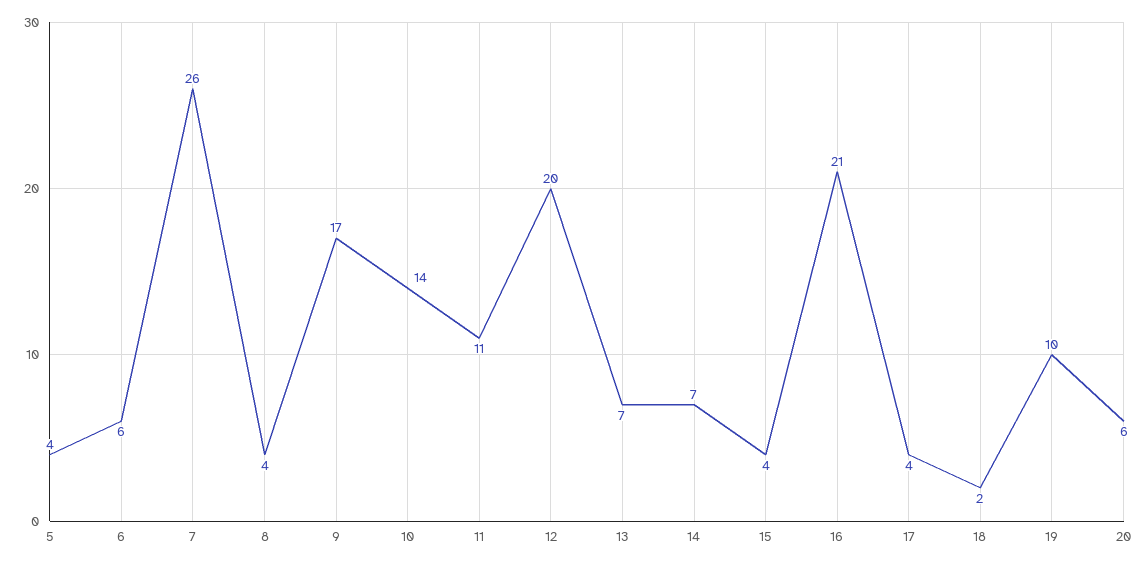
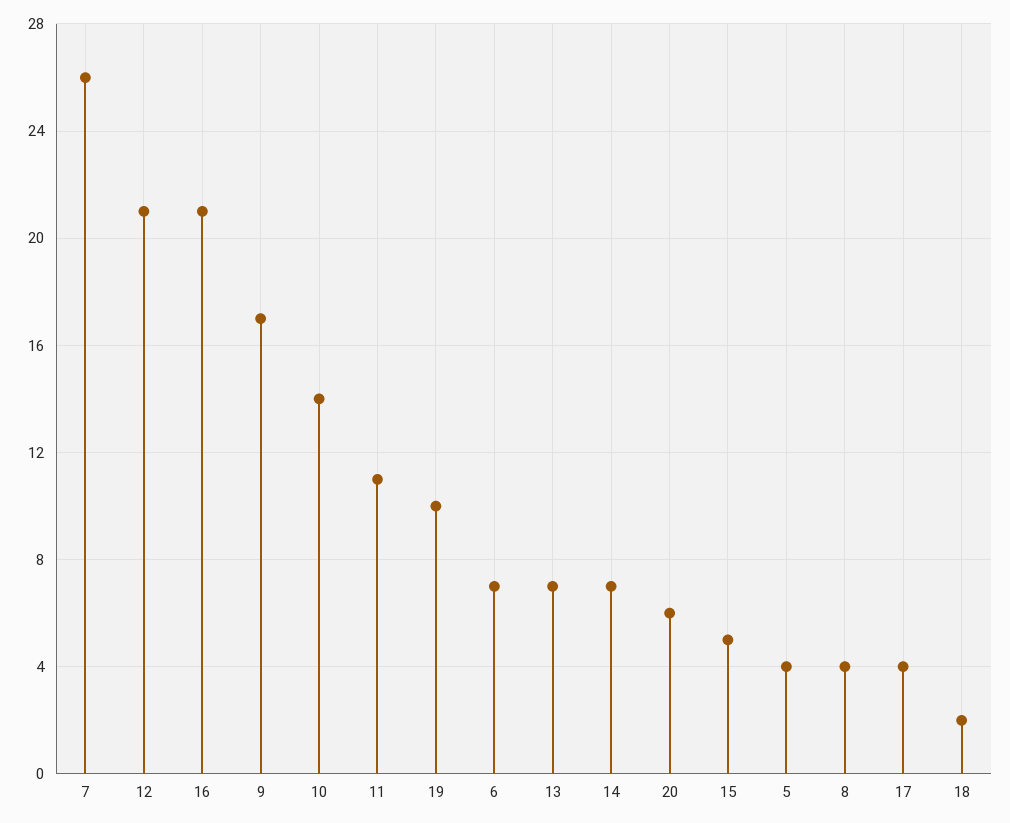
6: 6 -> 7
12: 20 -> 21
15: 4 -> 5

